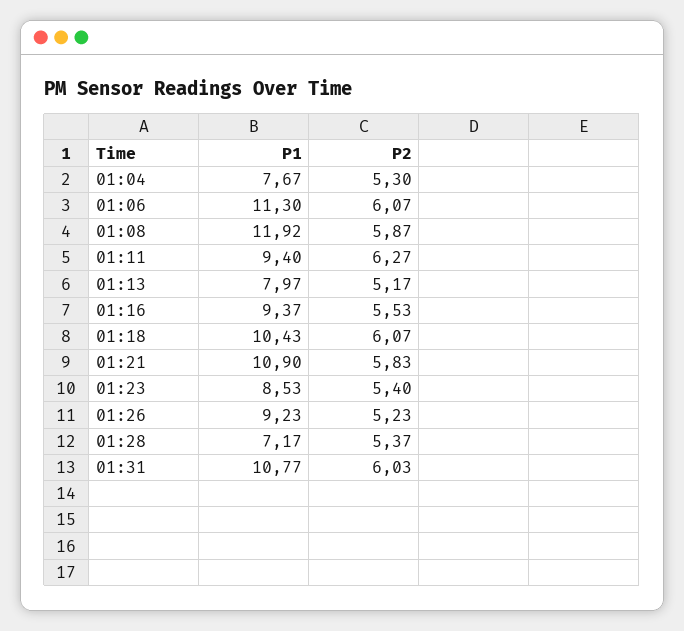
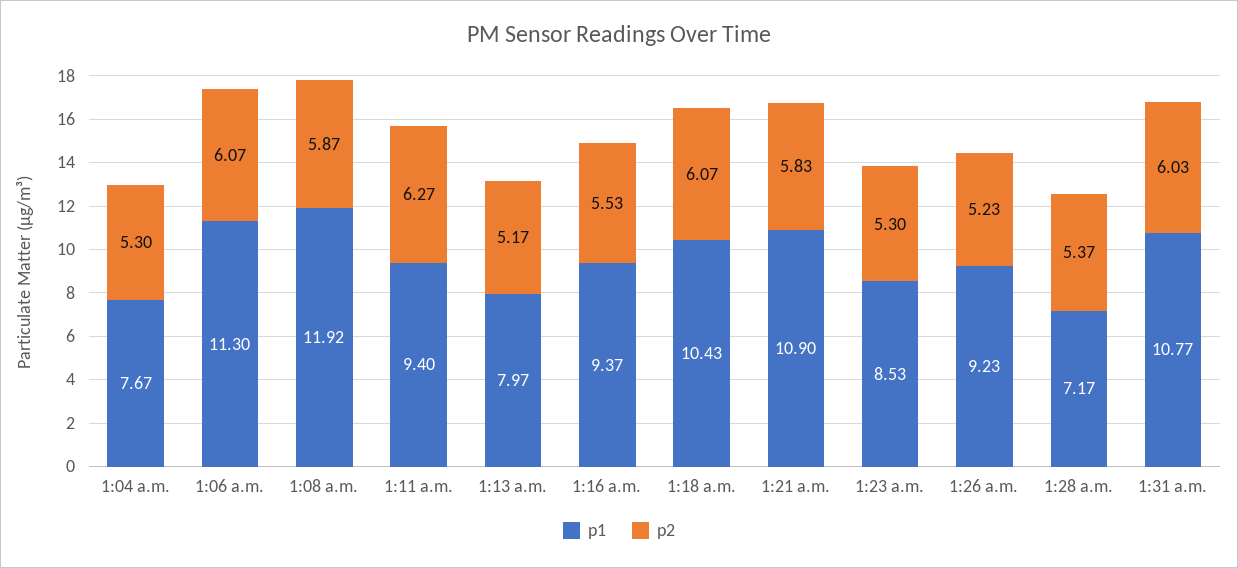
P2, 01:23: 5.4 -> 5.3

